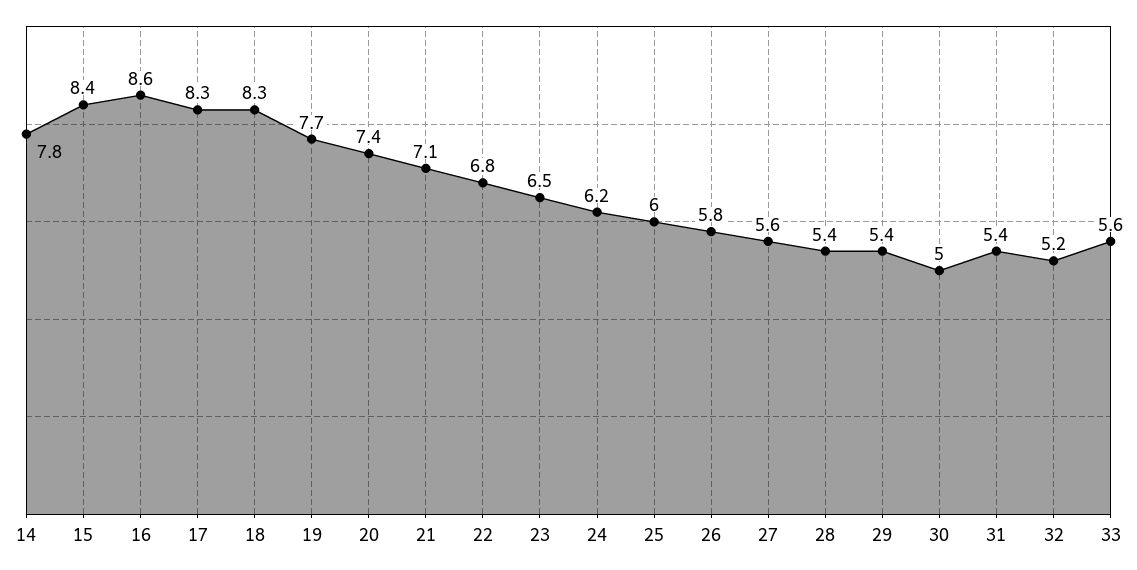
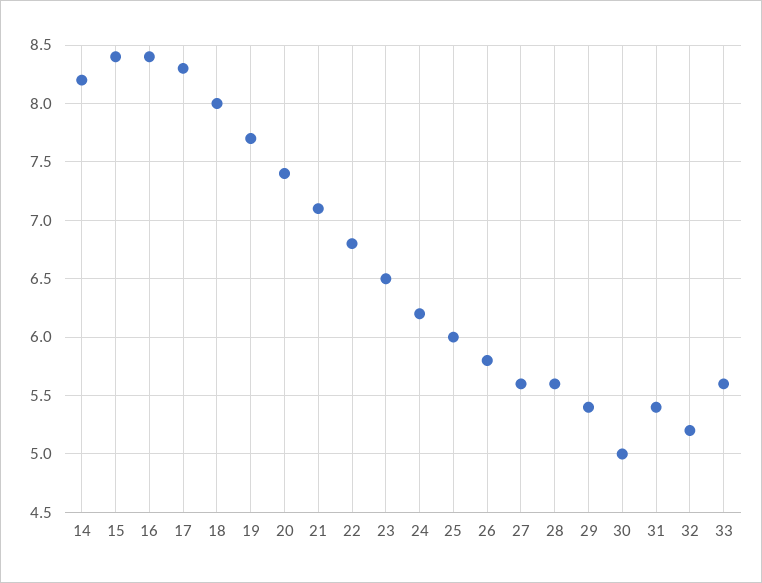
14: 7.8 -> 8.2
16: 8.6 -> 8.4
18: 8.3 -> 8
28: 5.4 -> 5.6

